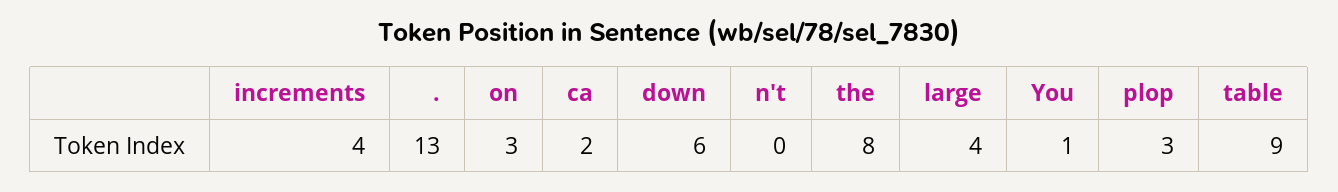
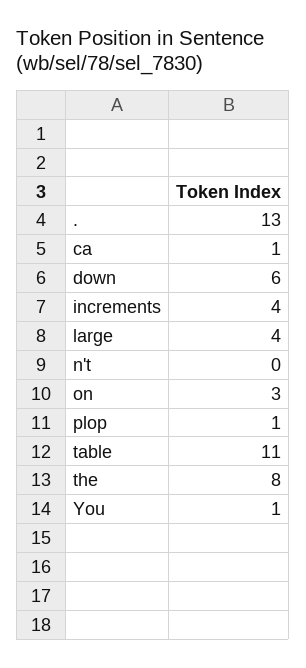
ca: 2 -> 1
plop: 3 -> 1
table: 9 -> 11

